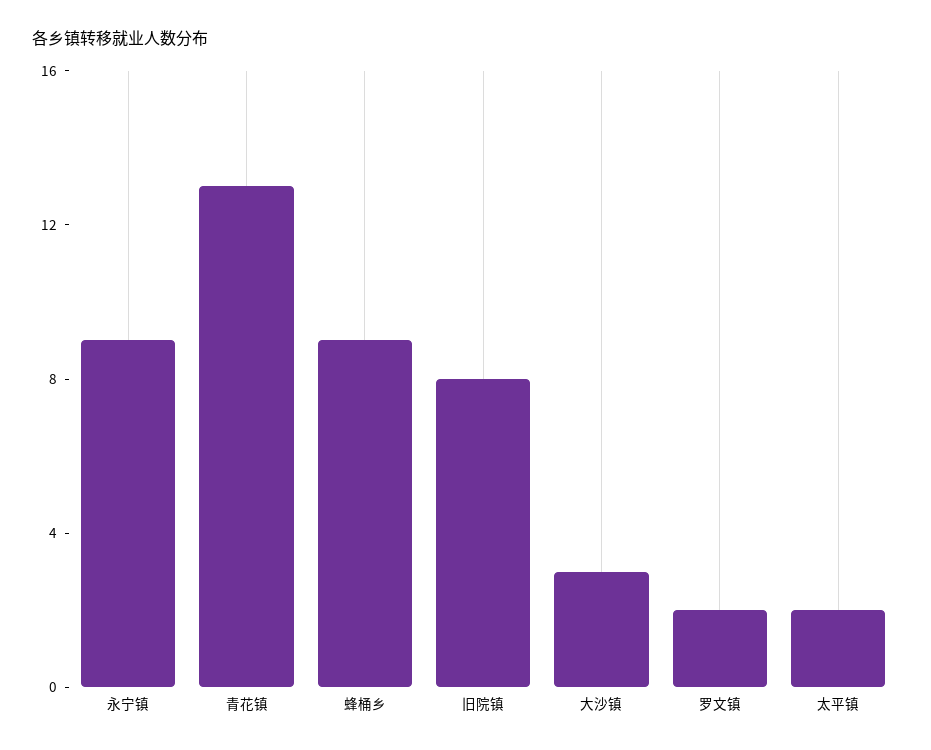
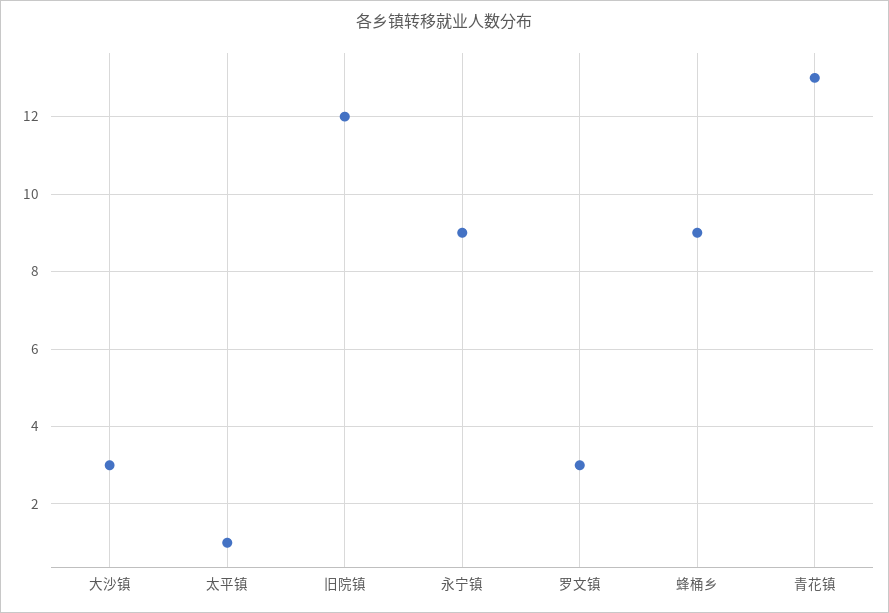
旧院镇: 8 -> 12
罗文镇: 2 -> 3
太平镇: 2 -> 1

